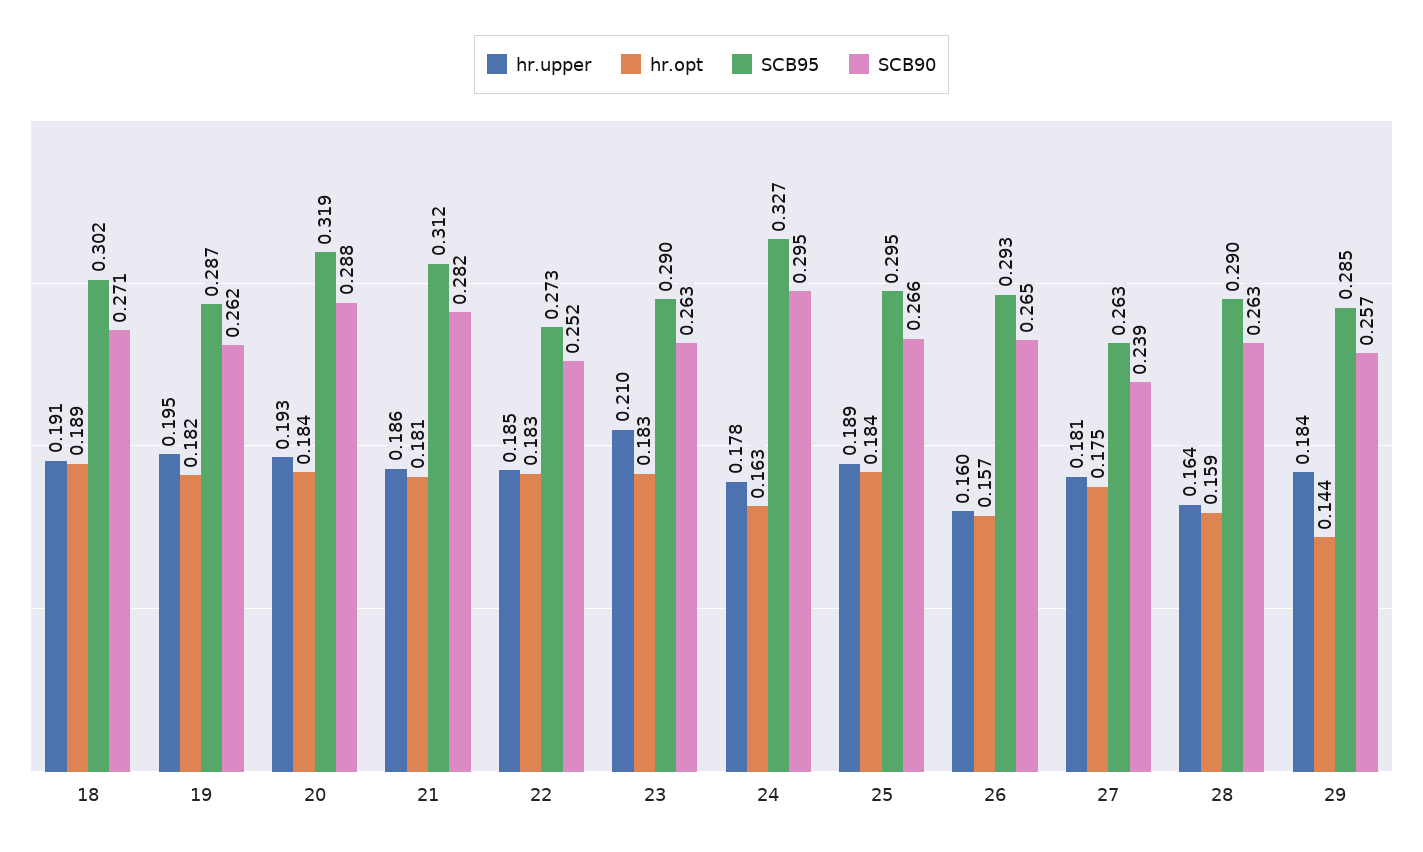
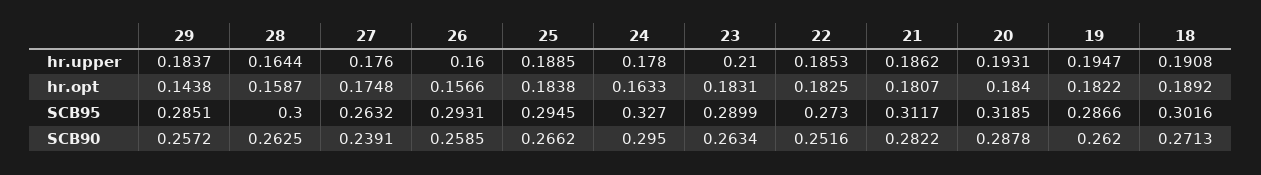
SCB90, 26: 0.265 -> 0.2585
hr.upper, 27: 0.181 -> 0.176
SCB95, 28: 0.29 -> 0.3

